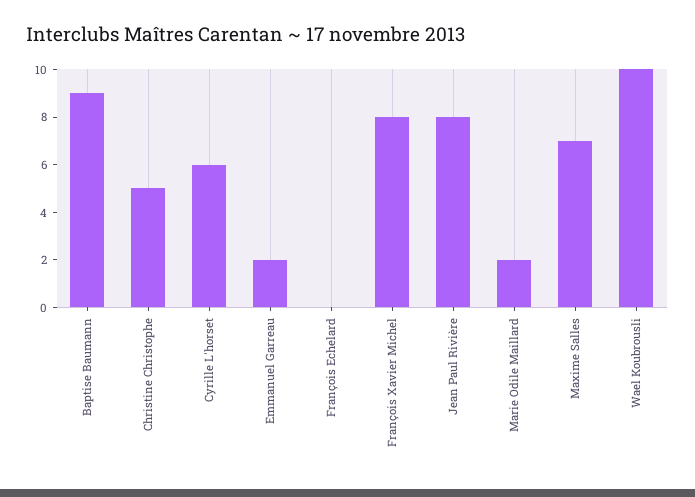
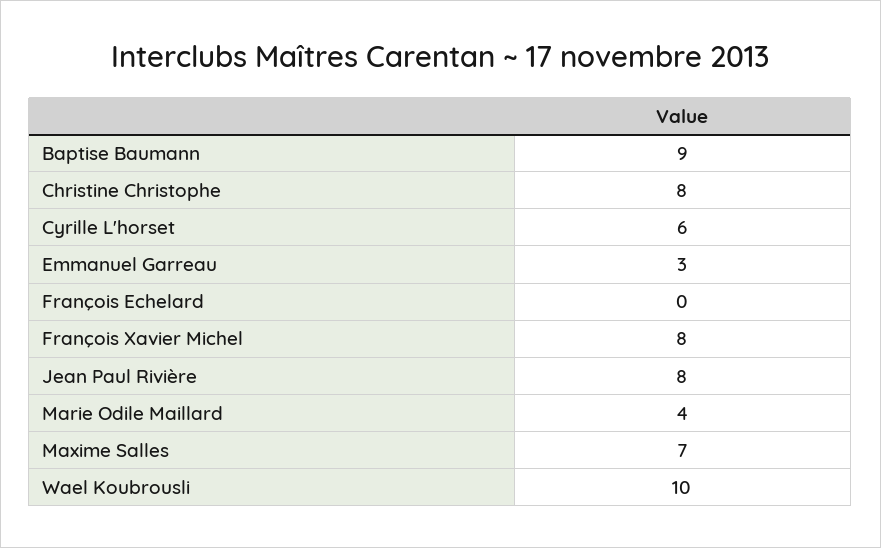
Christine Christophe: 5 -> 8
Emmanuel Garreau: 2 -> 3
Marie Odile Maillard: 2 -> 4

